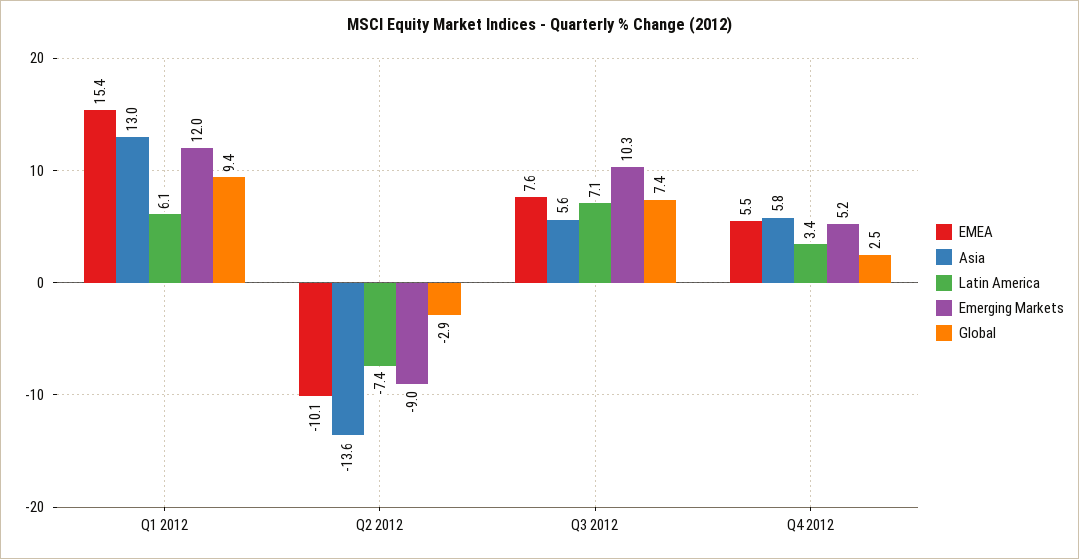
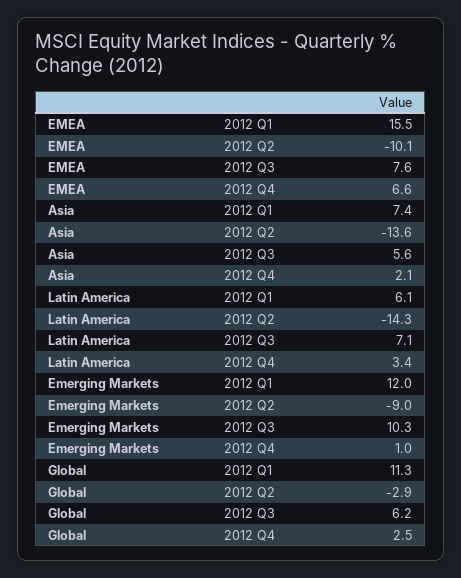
EMEA, Q1 2012: 15.4 -> 15.5
Asia, Q1 2012: 13 -> 7.4
Global, Q1 2012: 9.4 -> 11.3
Latin America, Q2 2012: -7.4 -> -14.3
Global, Q3 2012: 7.4 -> 6.2
EMEA, Q4 2012: 5.5 -> 6.6
Asia, Q4 2012: 5.8 -> 2.1
Emerging Markets, Q4 2012: 5.2 -> 1

